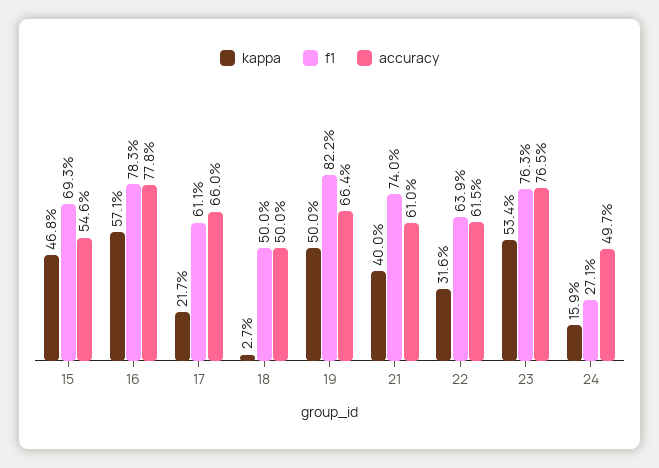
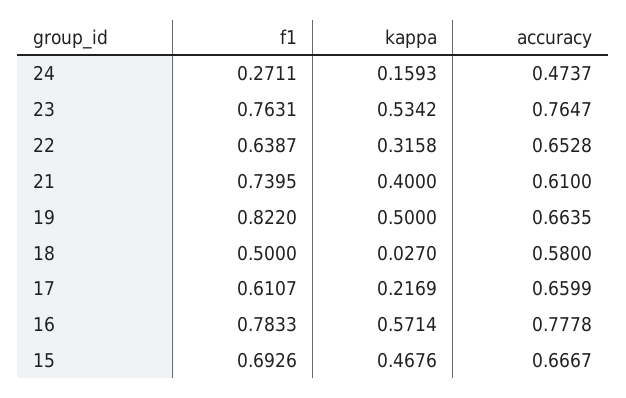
accuracy, 15: 0.546 -> 0.6667
accuracy, 18: 0.5 -> 0.58
accuracy, 22: 0.615 -> 0.6528
accuracy, 24: 0.497 -> 0.4737

